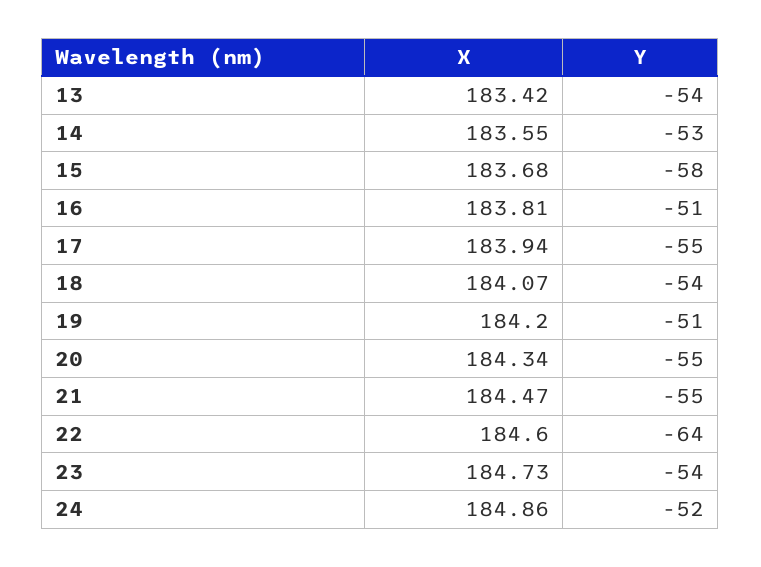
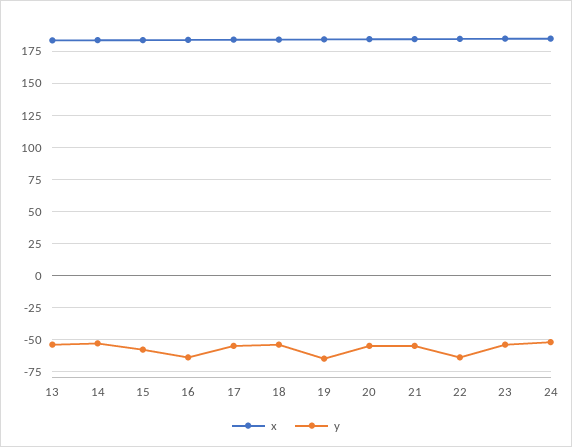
Y, 16: -51 -> -65
Y, 19: -51 -> -65

